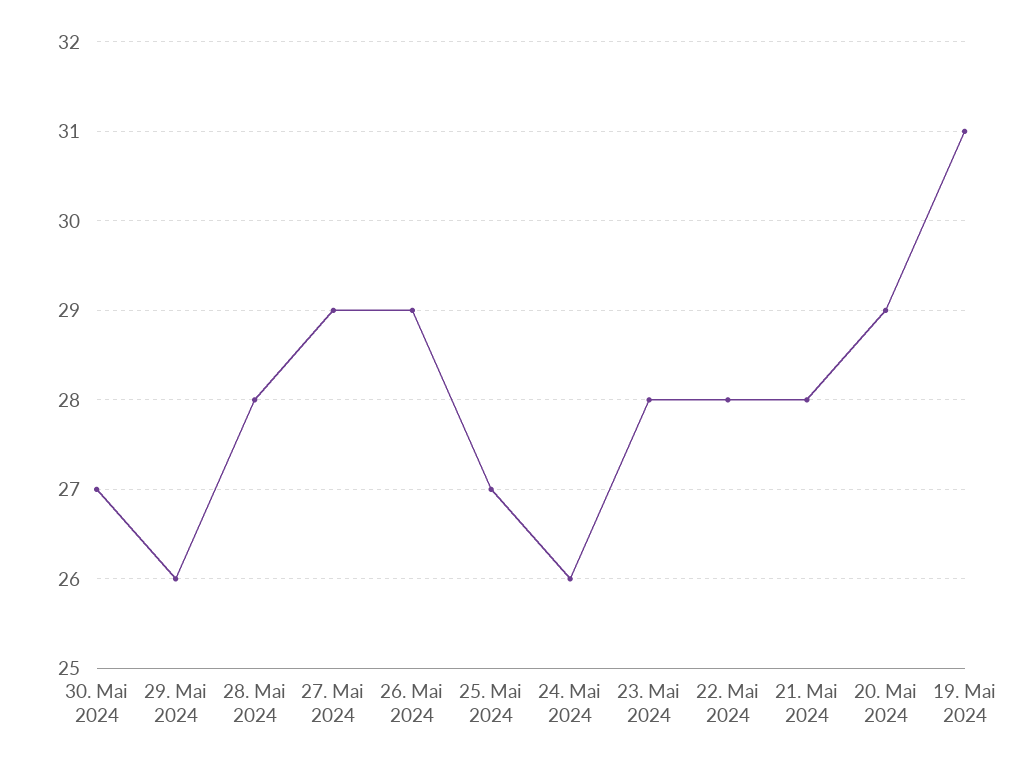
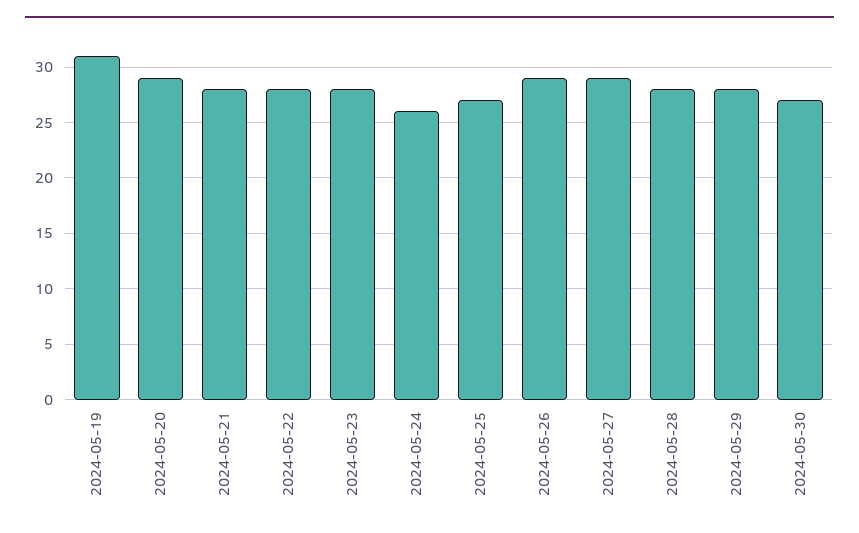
29. Mai 2024: 26 -> 28

